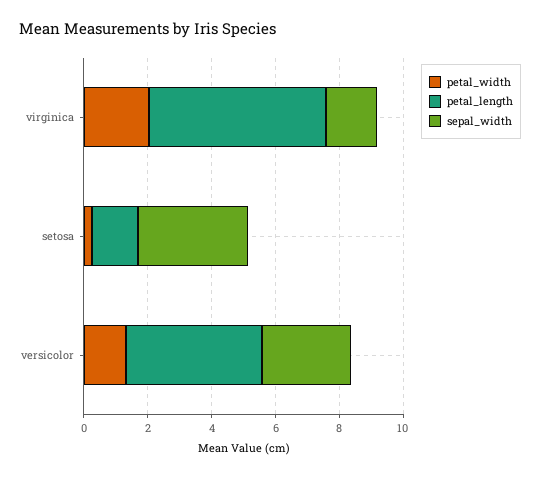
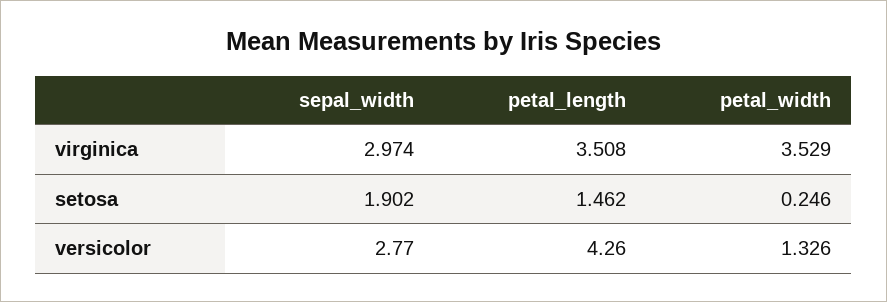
petal_width, virginica: 2 -> 3.529
petal_length, virginica: 5.5 -> 3.508
sepal_width, virginica: 1.5 -> 2.974
sepal_width, setosa: 3.5 -> 1.902

